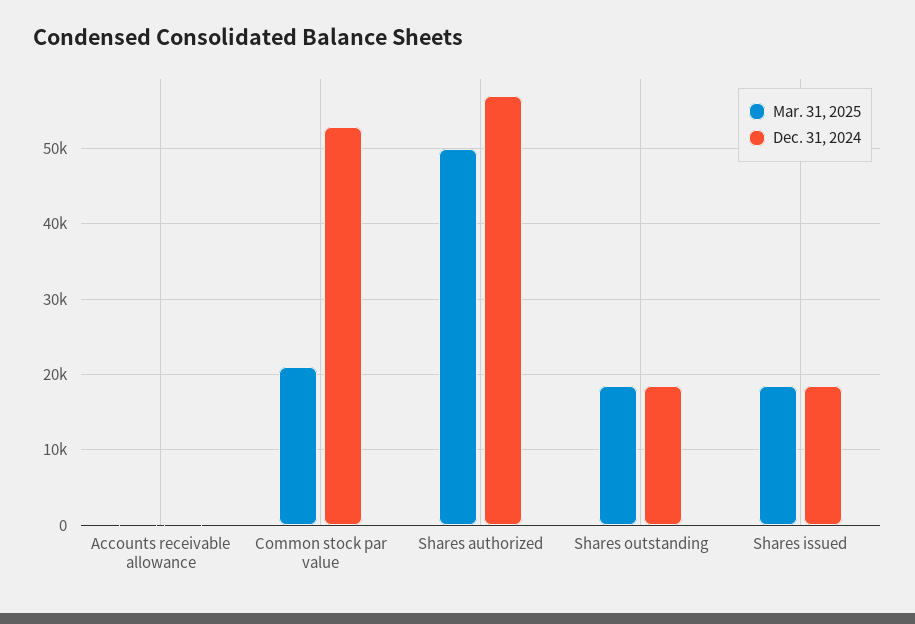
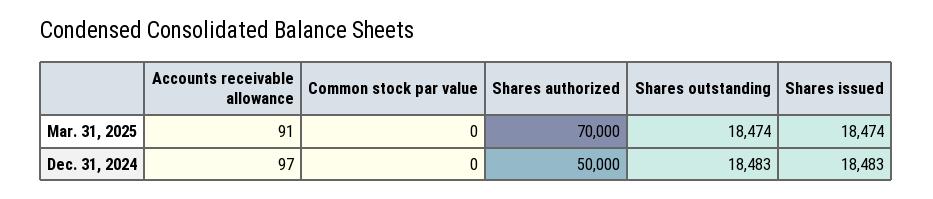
Mar. 31, 2025, Common stock par value: 21000 -> 0
Dec. 31, 2024, Common stock par value: 53000 -> 0
Mar. 31, 2025, Shares authorized: 50000 -> 70000
Dec. 31, 2024, Shares authorized: 57000 -> 50000

